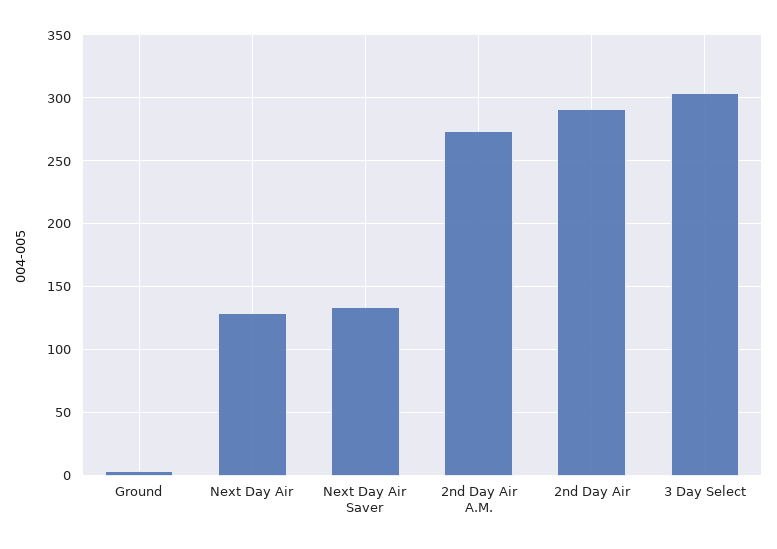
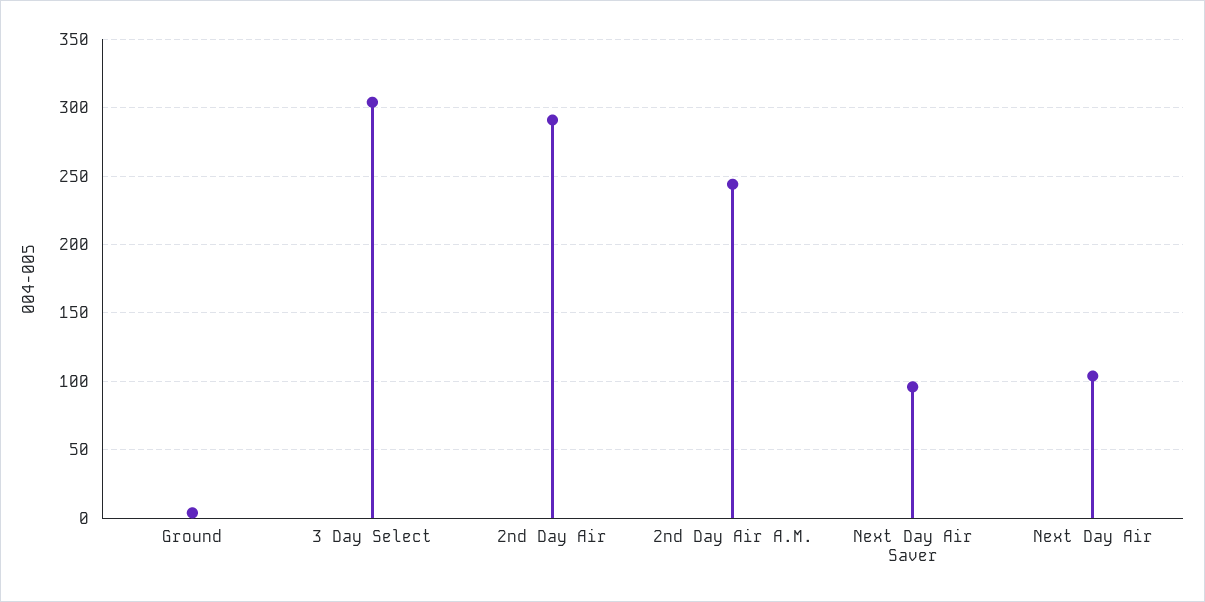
Next Day Air: 130 -> 105
Next Day Air Saver: 135 -> 95
2nd Day Air A.M.: 275 -> 245

